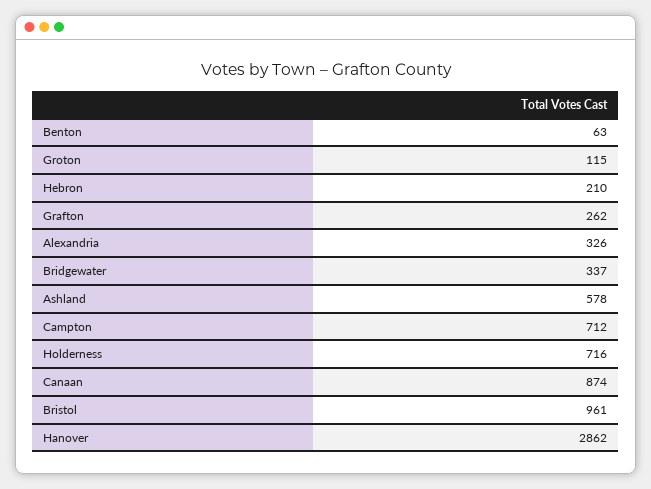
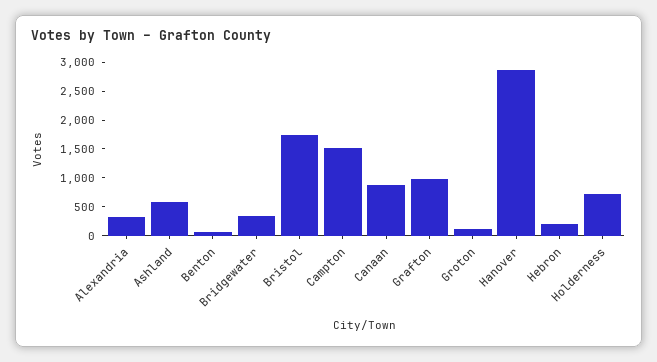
Grafton: 262 -> 1000
Campton: 712 -> 1500
Bristol: 961 -> 1750

